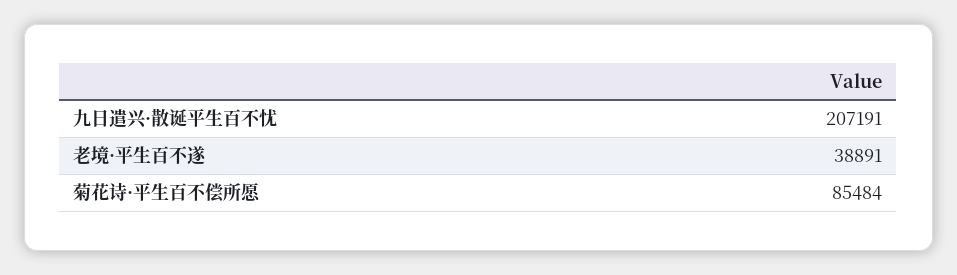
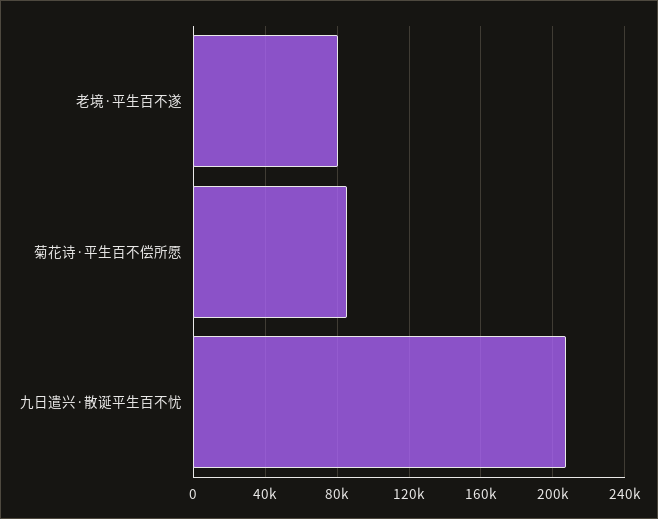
老境·平生百不遂: 38891 -> 80000

